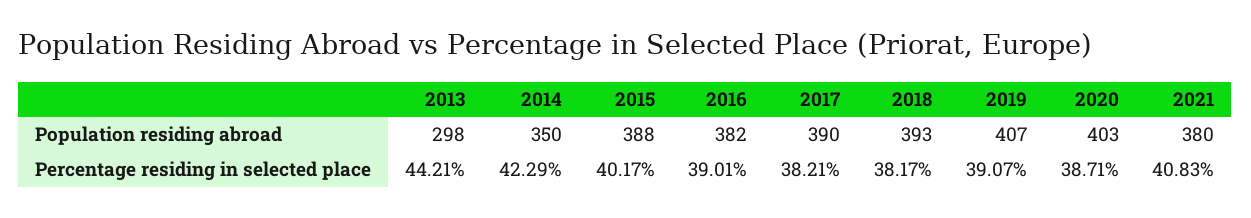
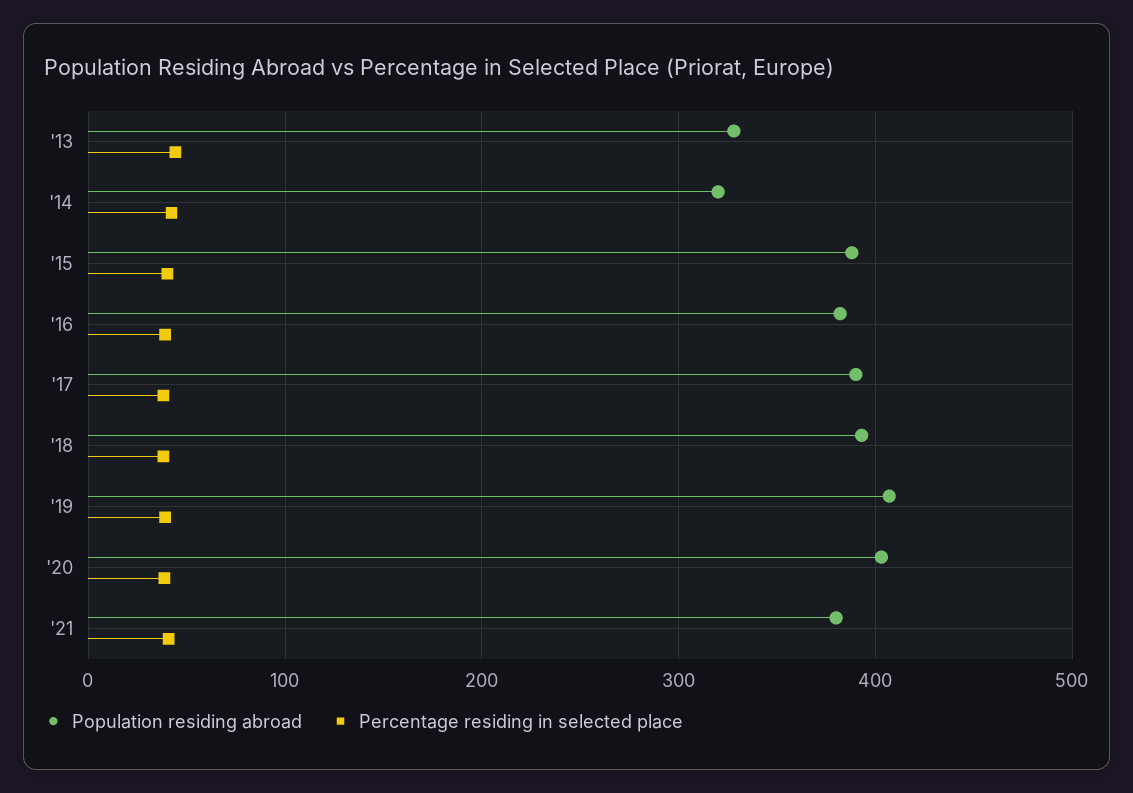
Population residing abroad, 2013: 298 -> 330
Population residing abroad, 2014: 350 -> 320

